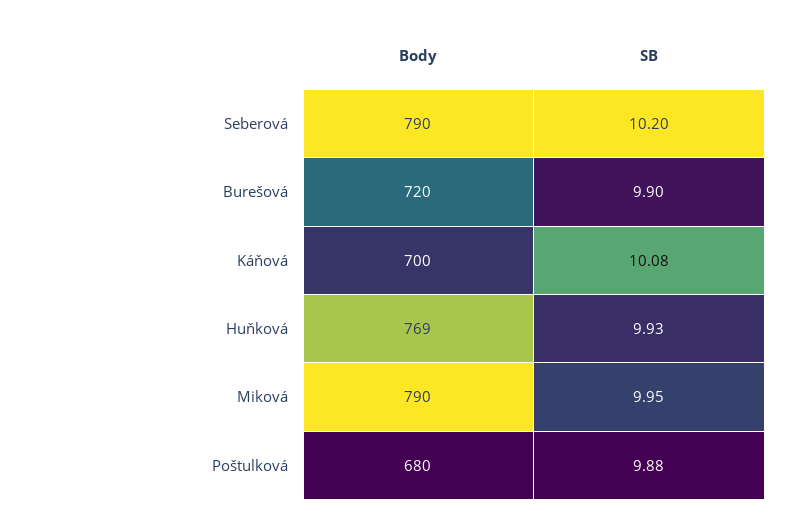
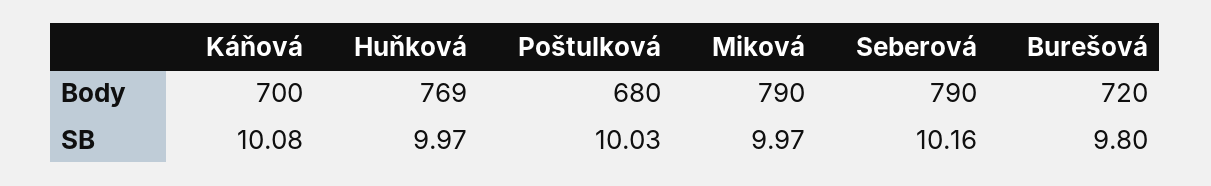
SB, Seberová: 10.2 -> 10.16
SB, Burešová: 9.9 -> 9.8
SB, Huňková: 9.93 -> 9.97
SB, Miková: 9.95 -> 9.97
SB, Poštulková: 9.88 -> 10.03

